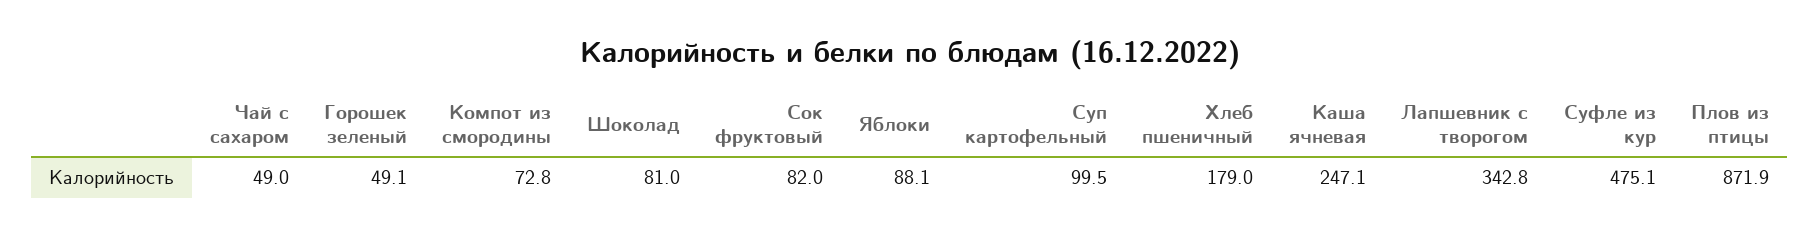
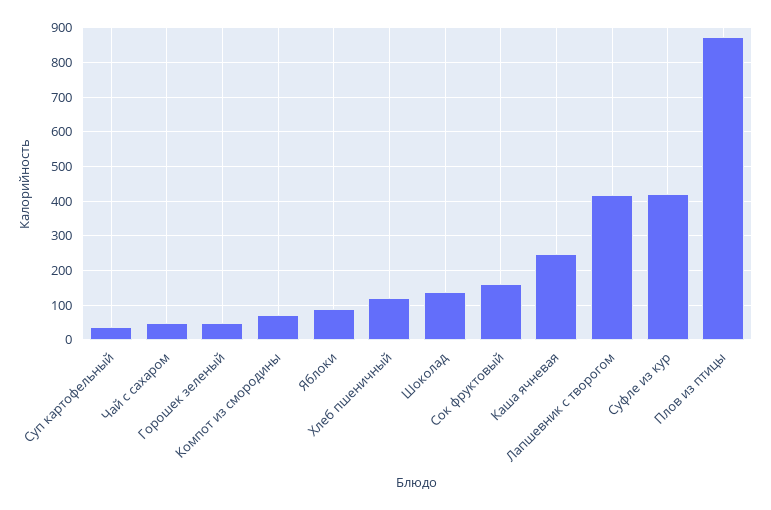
Шоколад: 81 -> 140
Сок фруктовый: 82 -> 160
Суп картофельный: 99.5 -> 40
Хлеб пшеничный: 179 -> 120
Лапшевник с творогом: 342.8 -> 420
Суфле из кур: 475.1 -> 420

